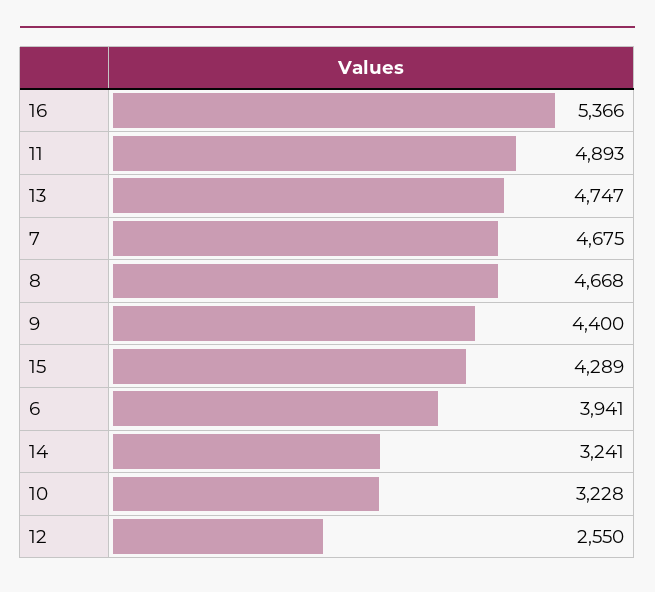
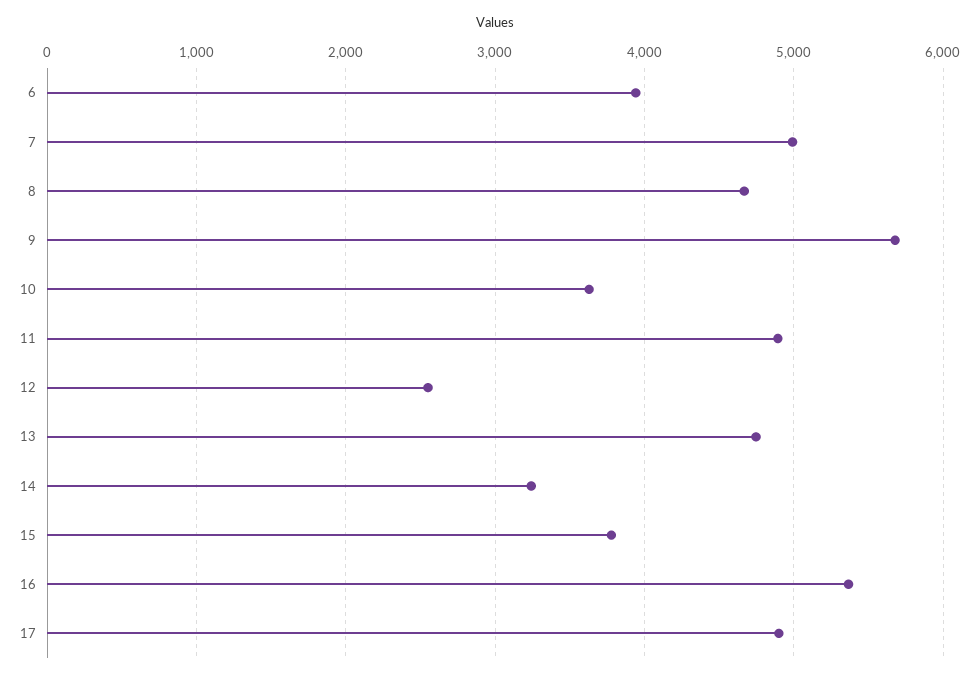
7: 4675 -> 5000
9: 4400 -> 5700
15: 4289 -> 3800
10: 3228 -> 3600
17: none -> 4900

